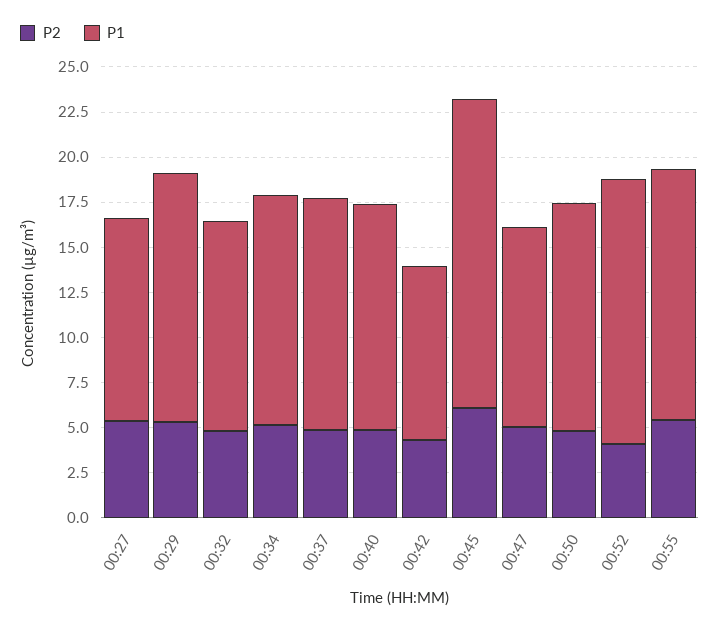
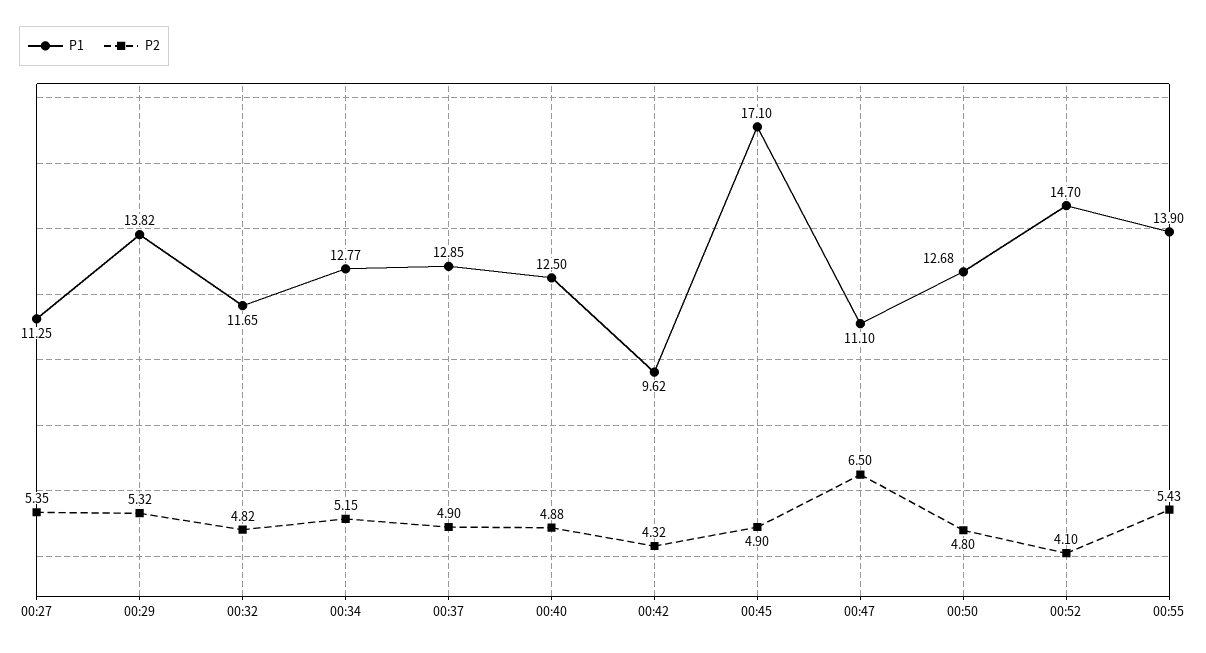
P2, 00:45: 6 -> 4.9
P2, 00:47: 5 -> 6.5

